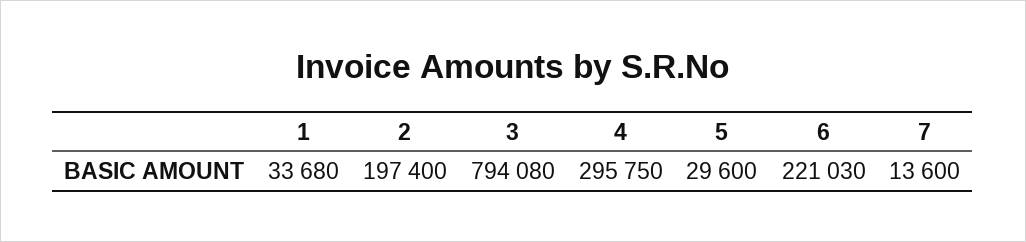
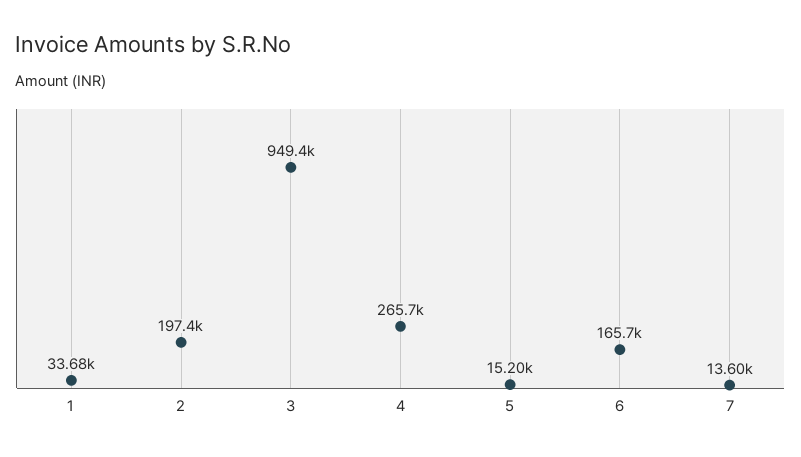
3: 794080 -> 949400
4: 295750 -> 265700
5: 29600 -> 15200
6: 221030 -> 165700

